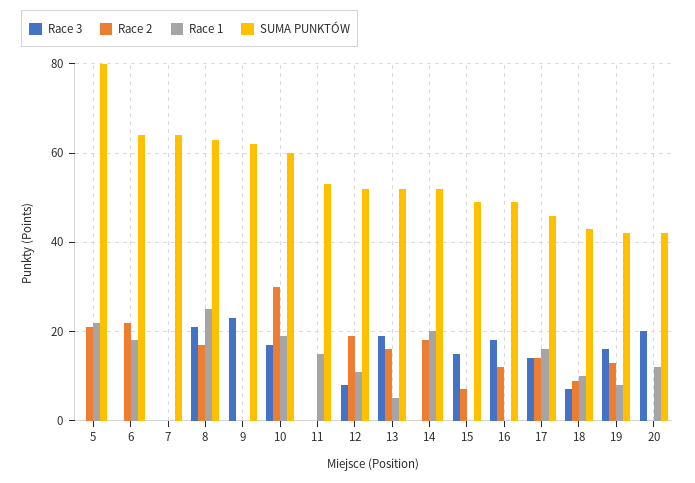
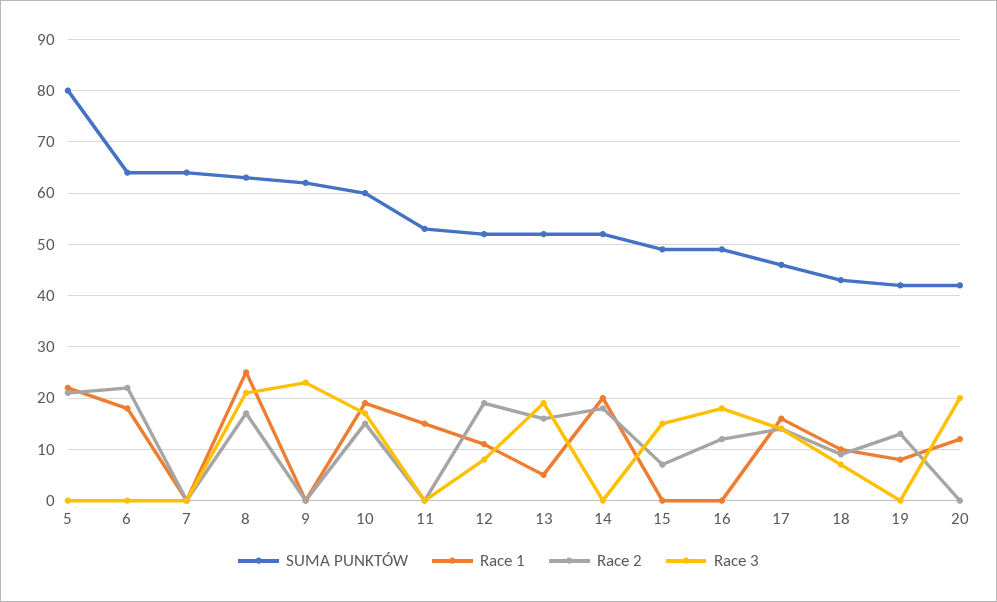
Race 2, 10: 30 -> 15
Race 3, 19: 15 -> 0

